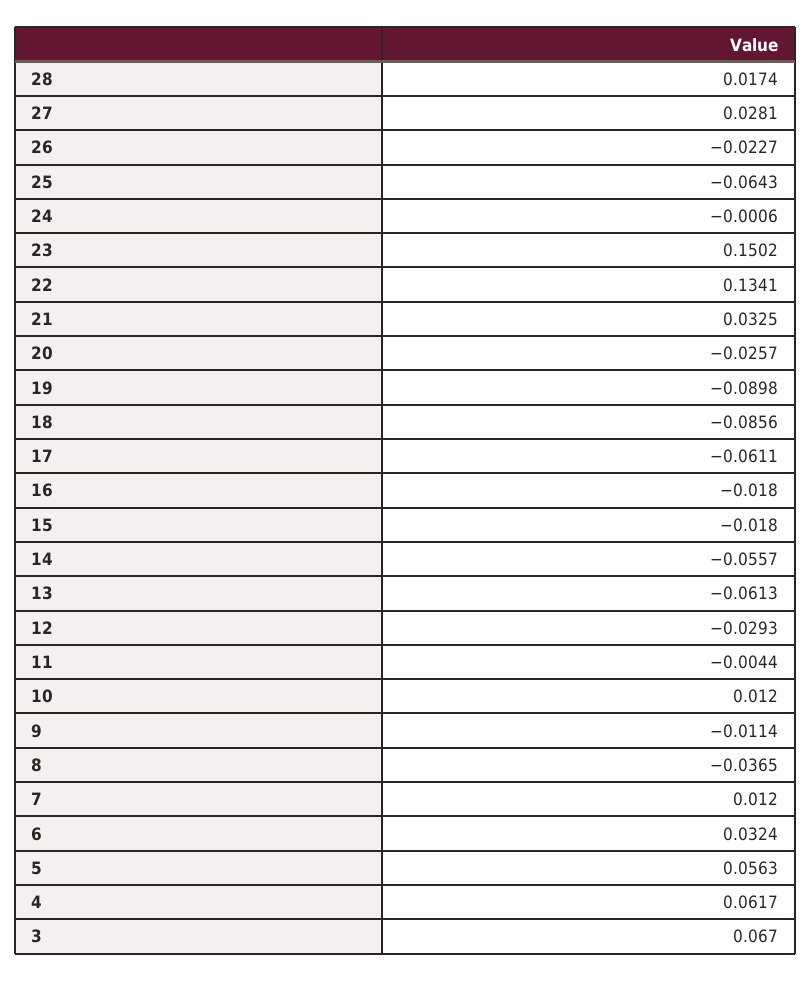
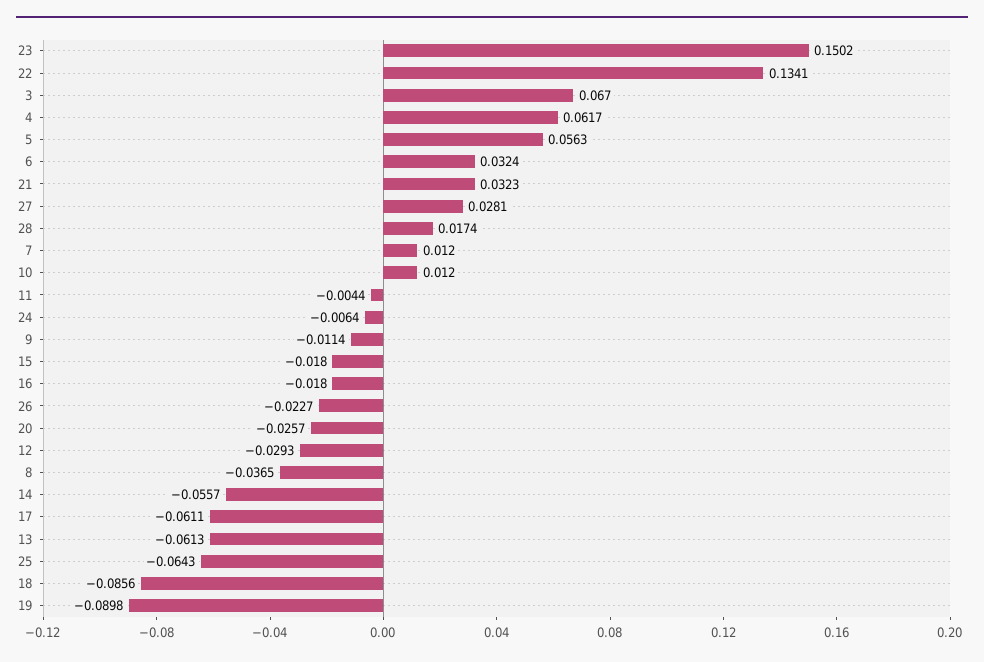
24: -0.0006 -> -0.0064
21: 0.0325 -> 0.0323

